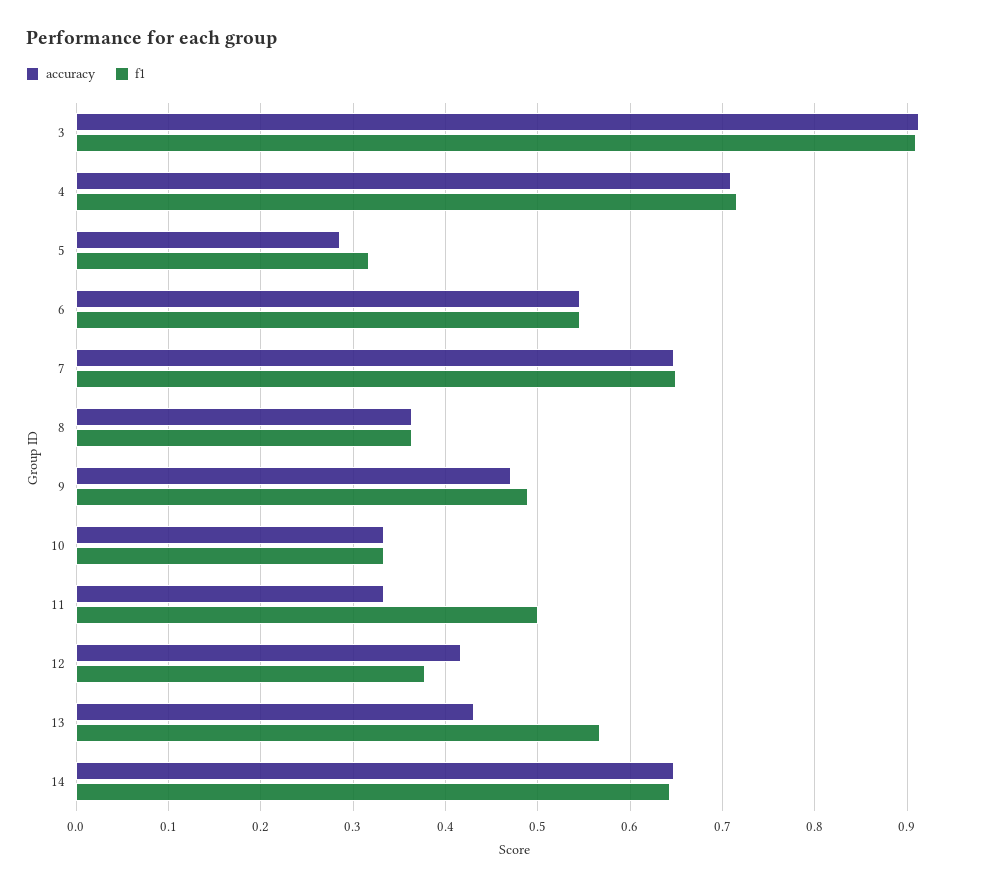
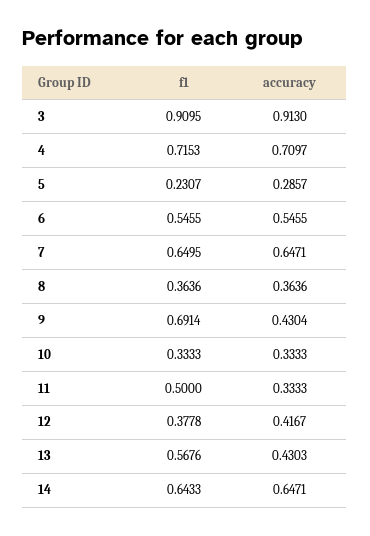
f1, 5: 0.32 -> 0.2307
accuracy, 9: 0.47 -> 0.4304
f1, 9: 0.49 -> 0.6914

